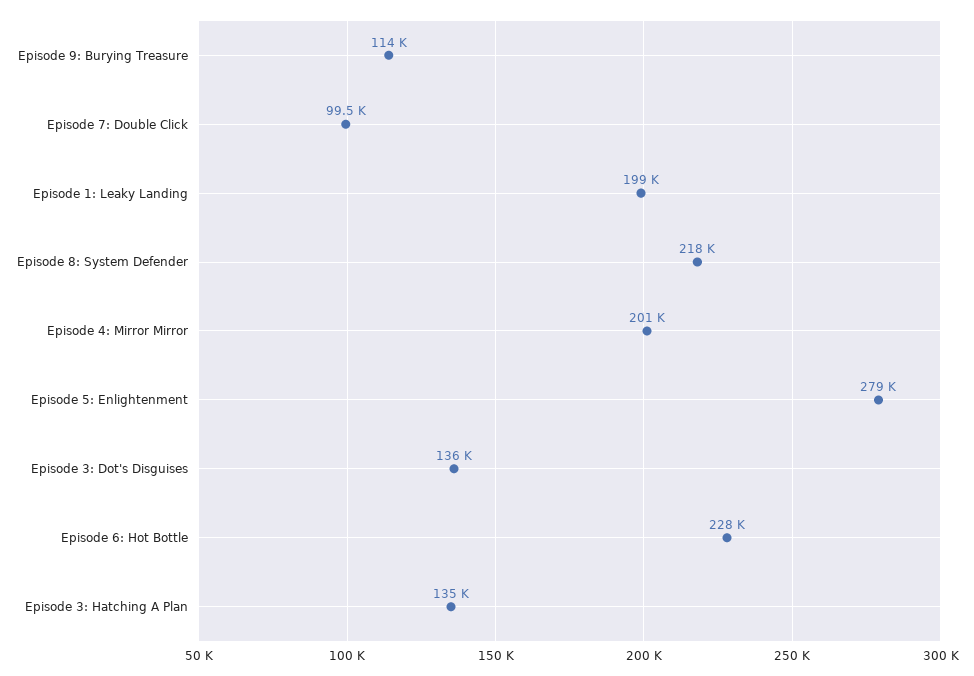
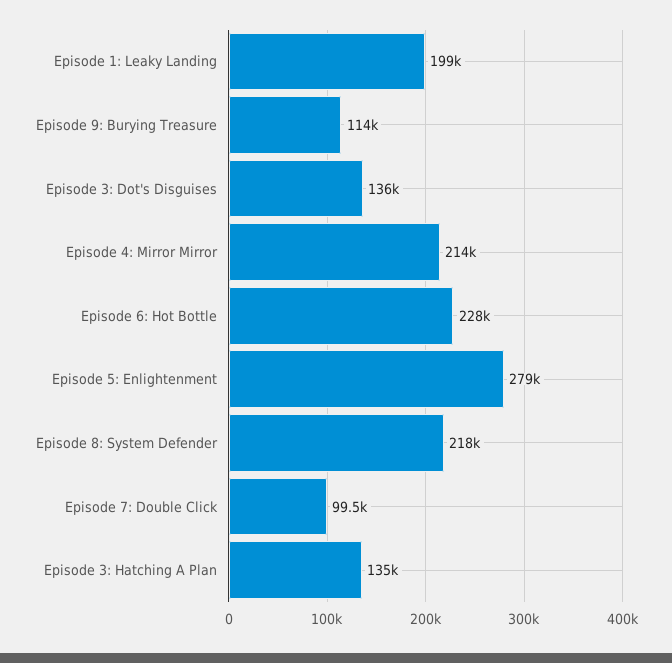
Episode 4: Mirror Mirror: 201000 -> 214000

